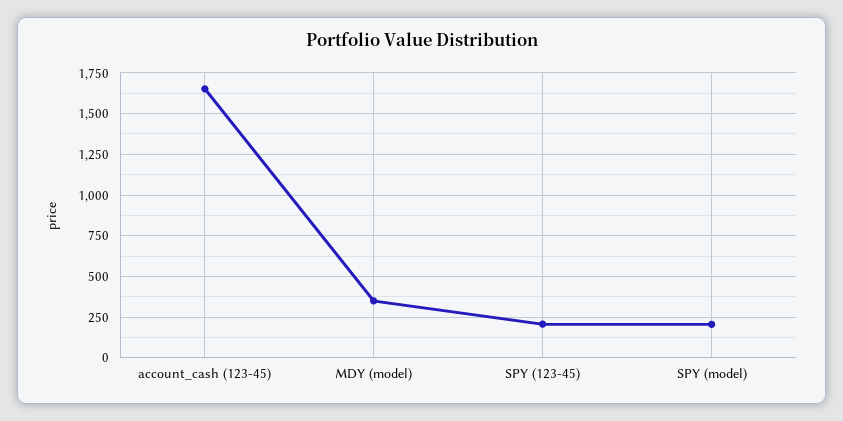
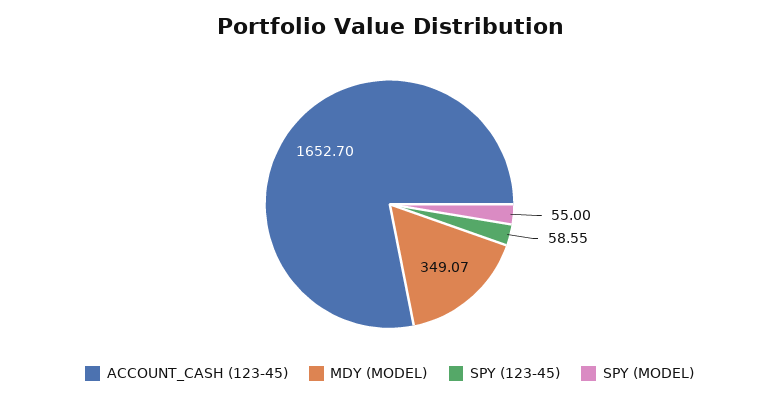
SPY (123-45): 200 -> 58.55
SPY (model): 200 -> 55

